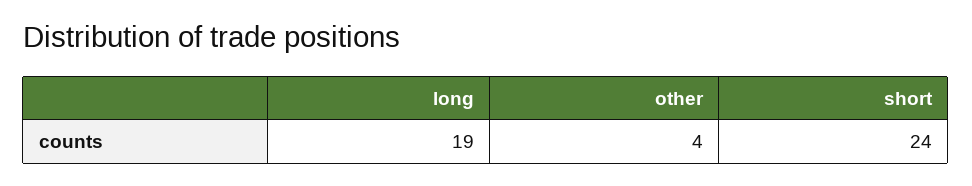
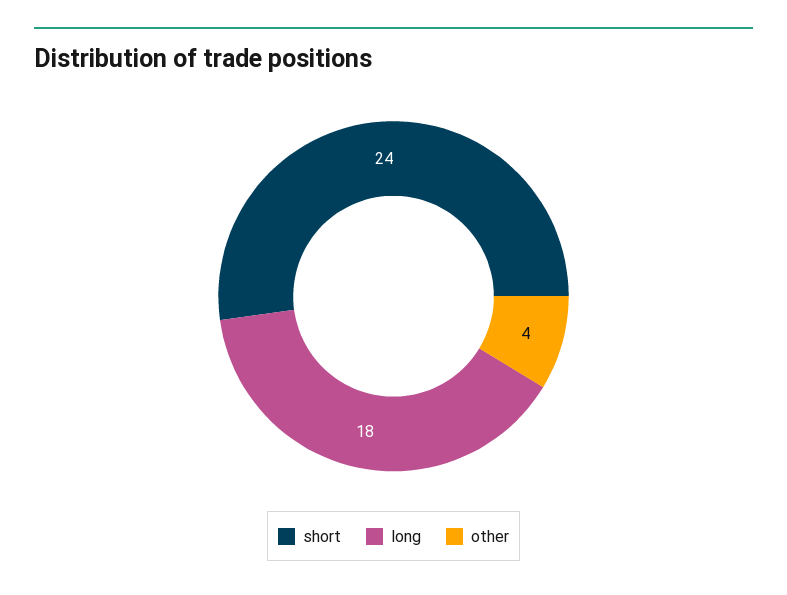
long: 19 -> 18

